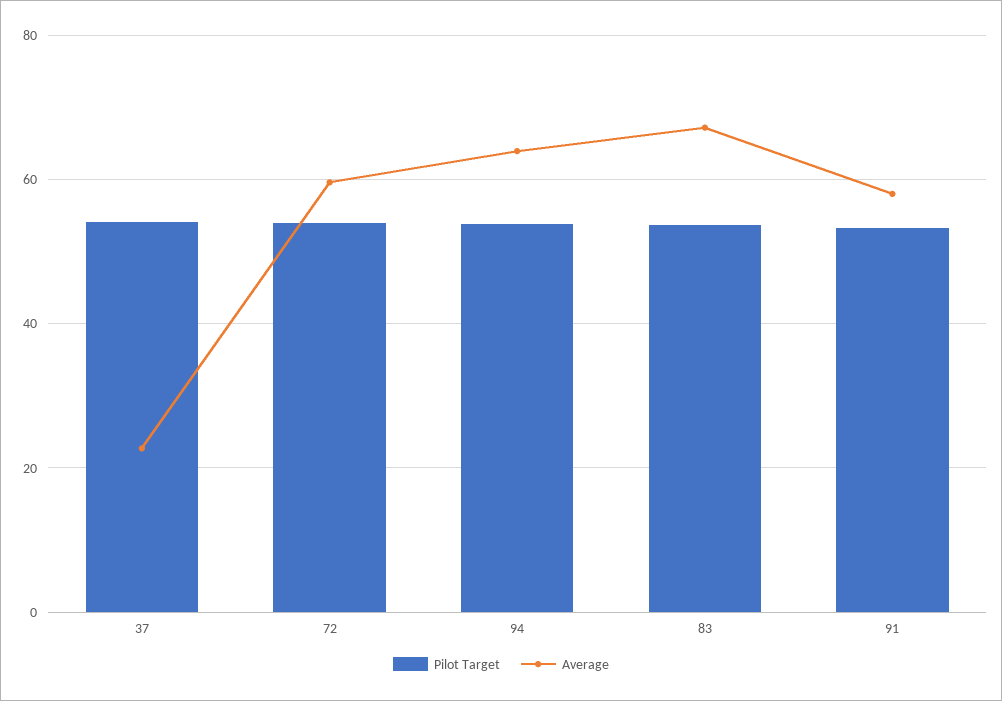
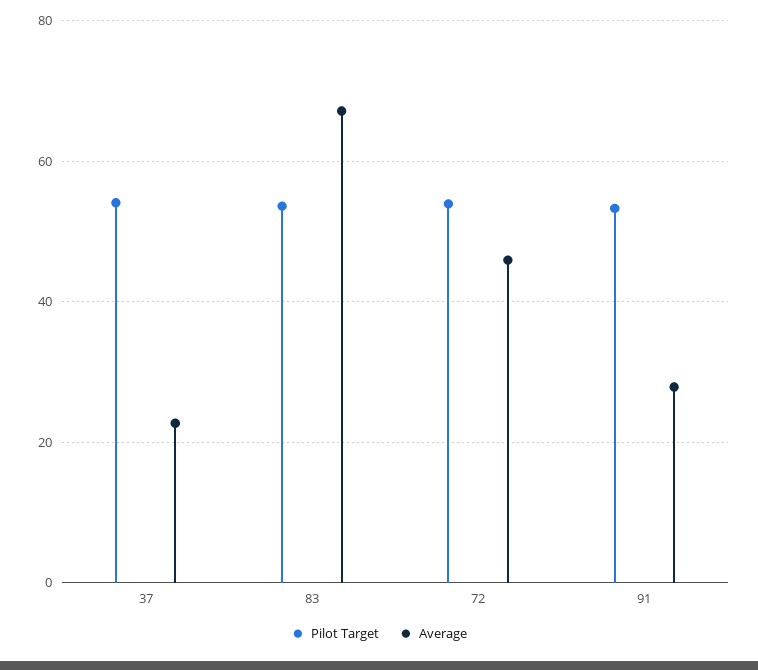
Average, 72: 60 -> 46
Pilot Target, 94: 54 -> none
Average, 94: 64 -> none
Average, 91: 58 -> 28

